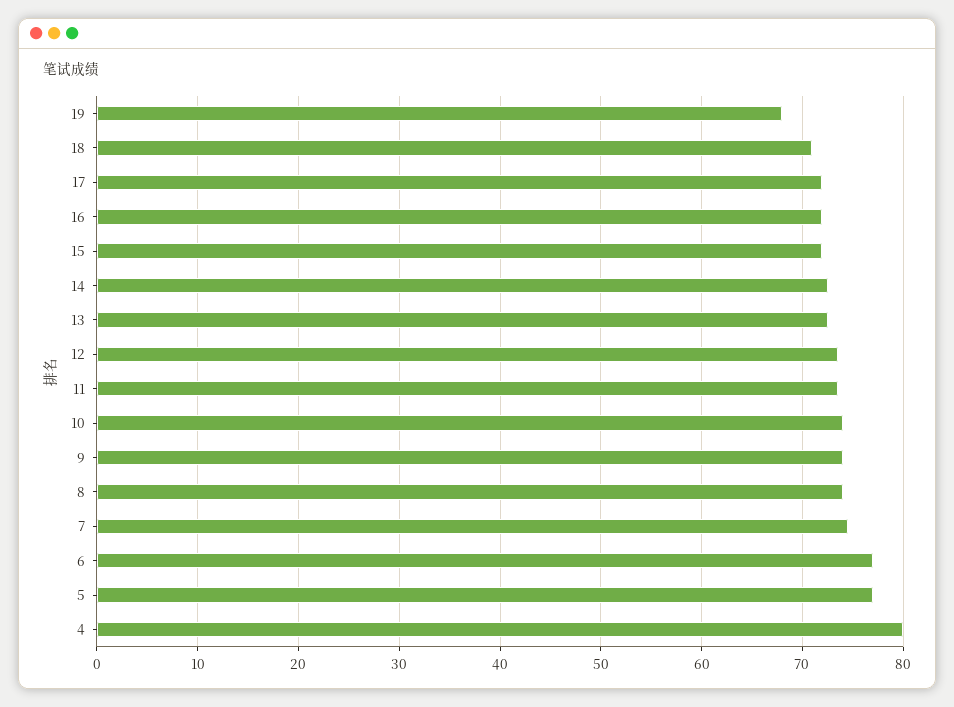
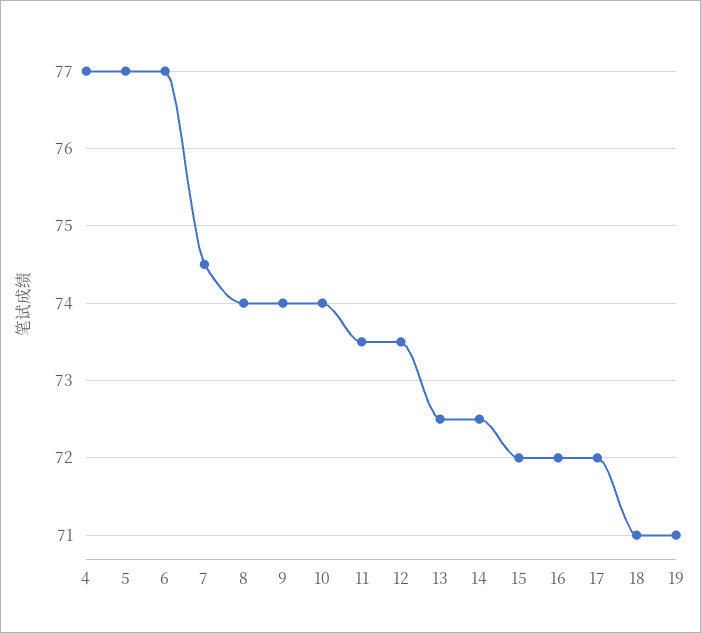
19: 68 -> 71
4: 80 -> 77

